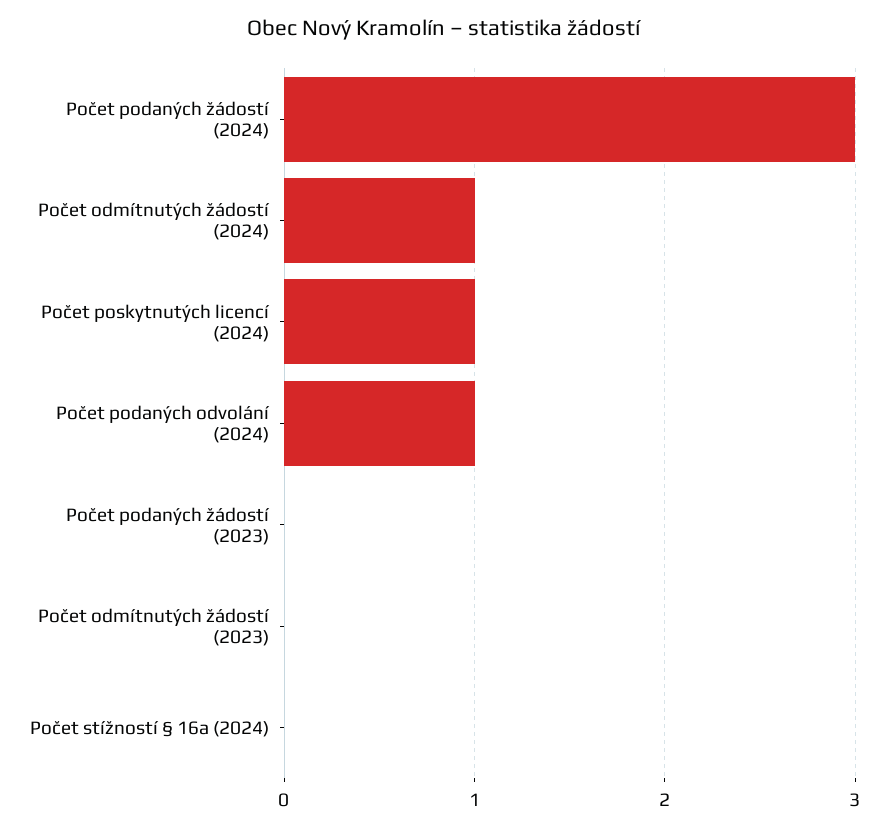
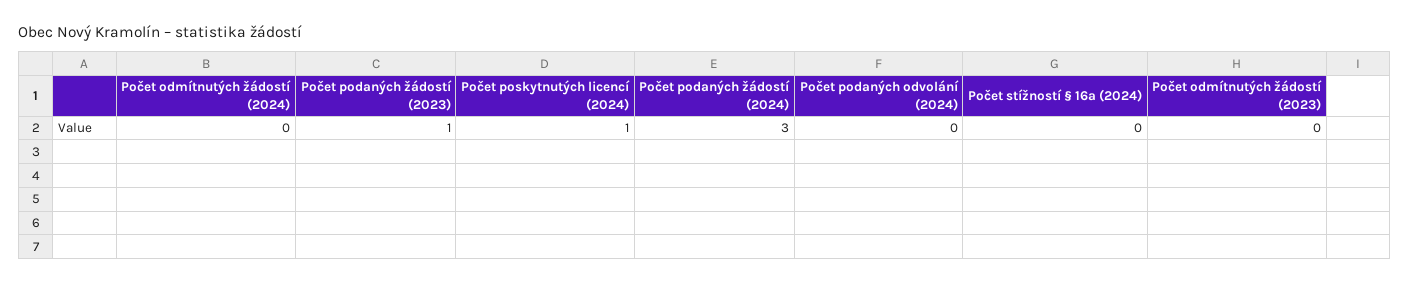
Počet odmítnutých žádostí (2024): 1 -> 0
Počet podaných odvolání (2024): 1 -> 0
Počet podaných žádostí (2023): 0 -> 1

